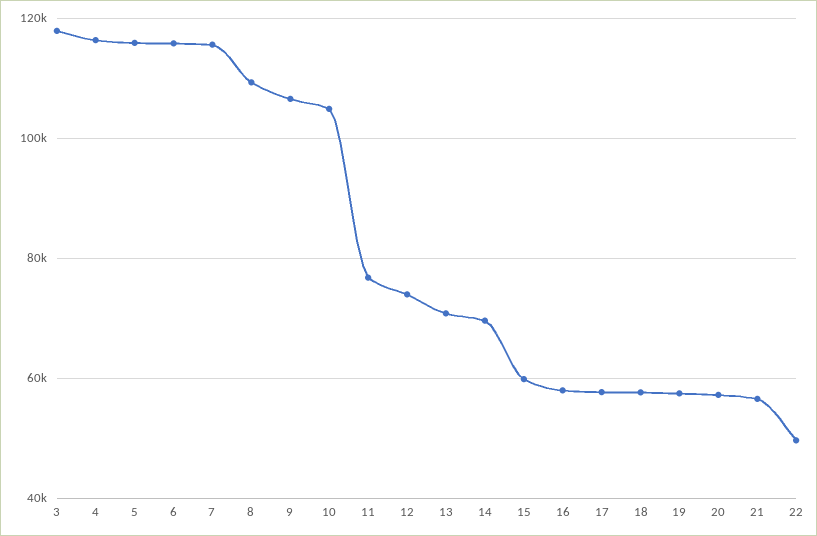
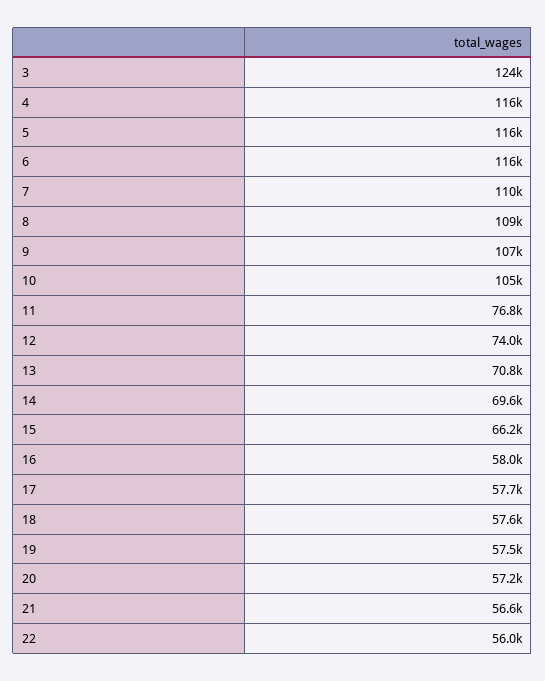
3: 118000 -> 124000
7: 116000 -> 110000
15: 60000 -> 66200
22: 50000 -> 56000

